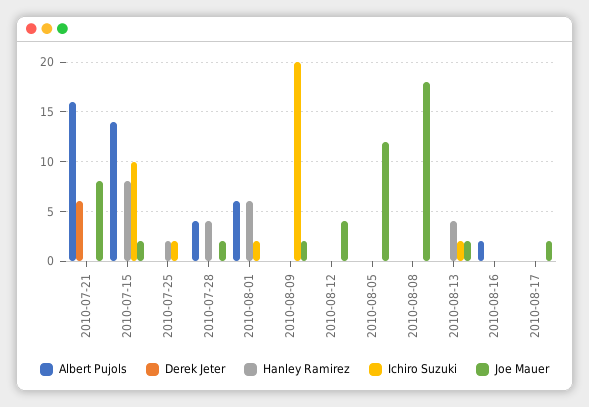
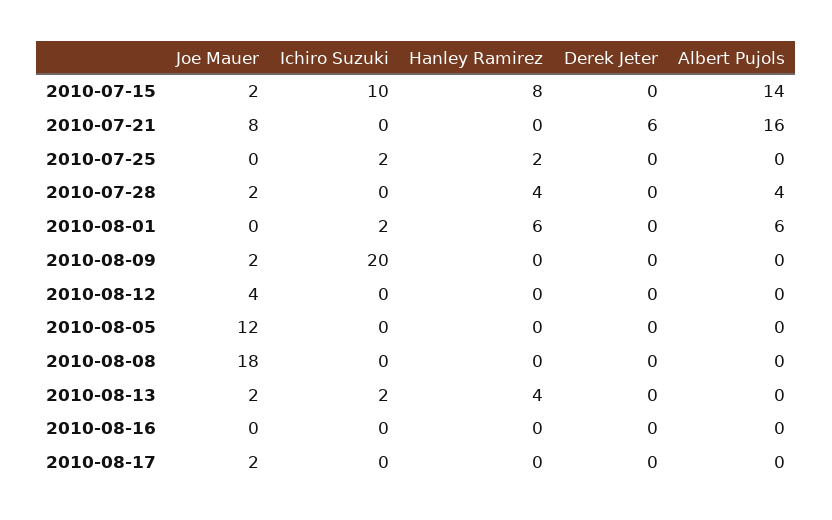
Albert Pujols, 2010-08-16: 2 -> 0

